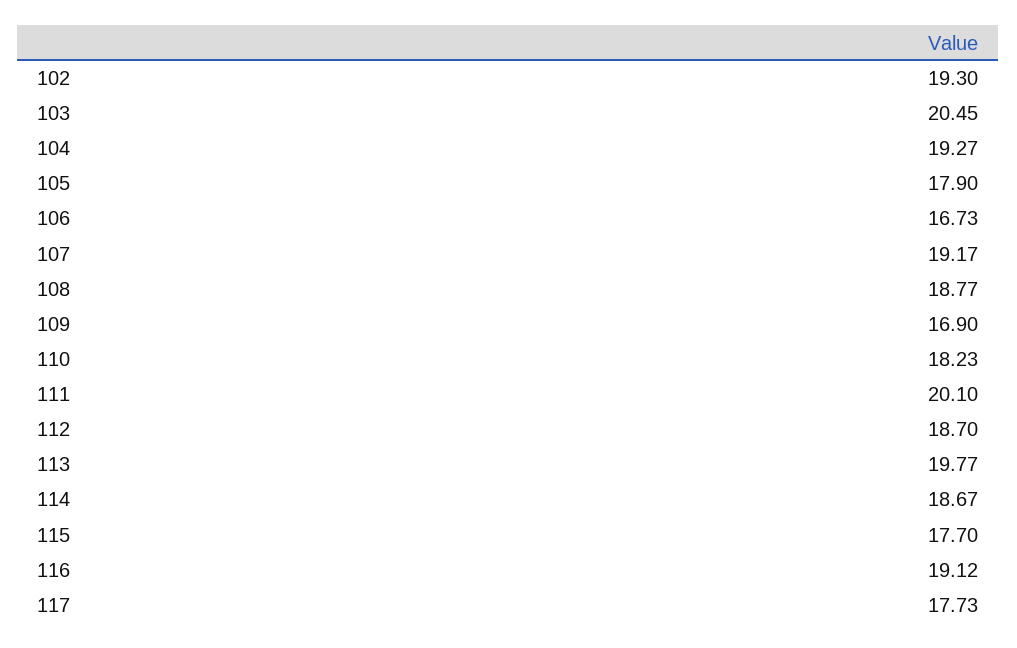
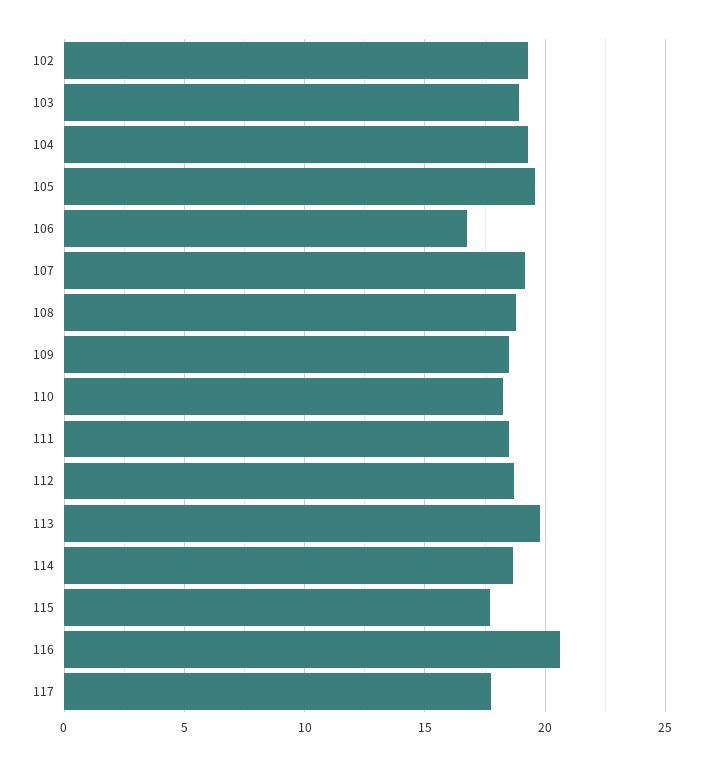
103: 20.45 -> 19
105: 17.9 -> 19.5
109: 16.9 -> 18.5
111: 20.1 -> 18.5
116: 19.12 -> 20.5

